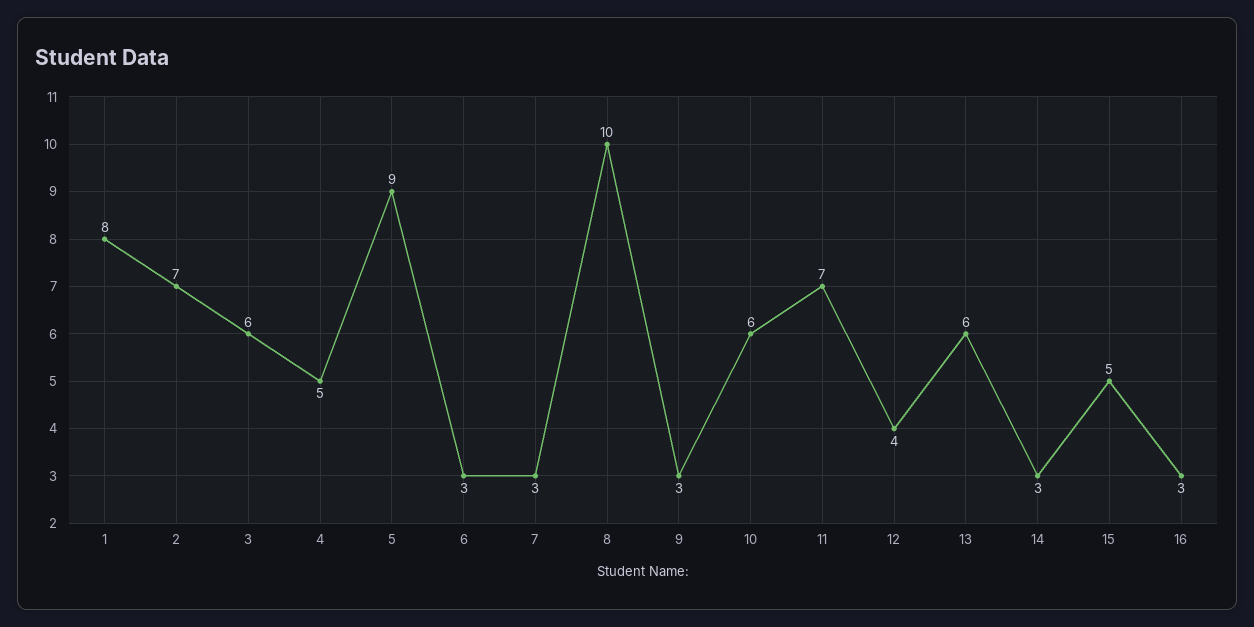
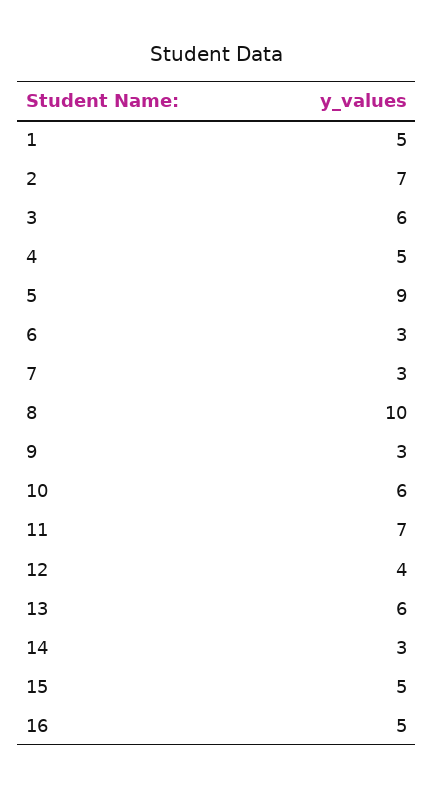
1: 8 -> 5
16: 3 -> 5

